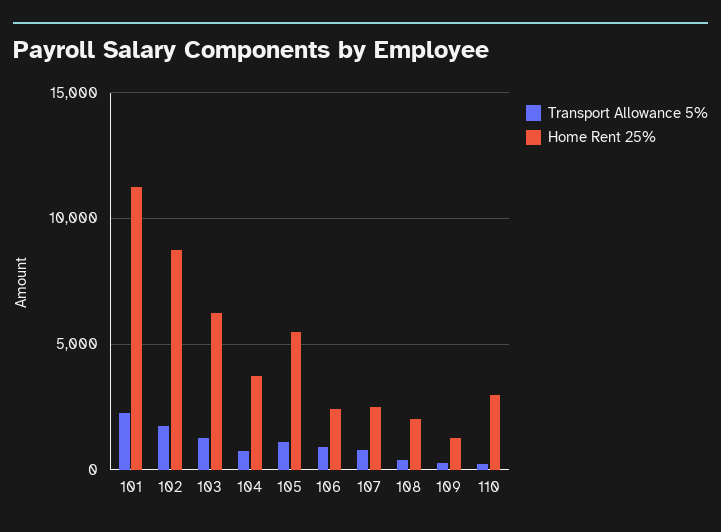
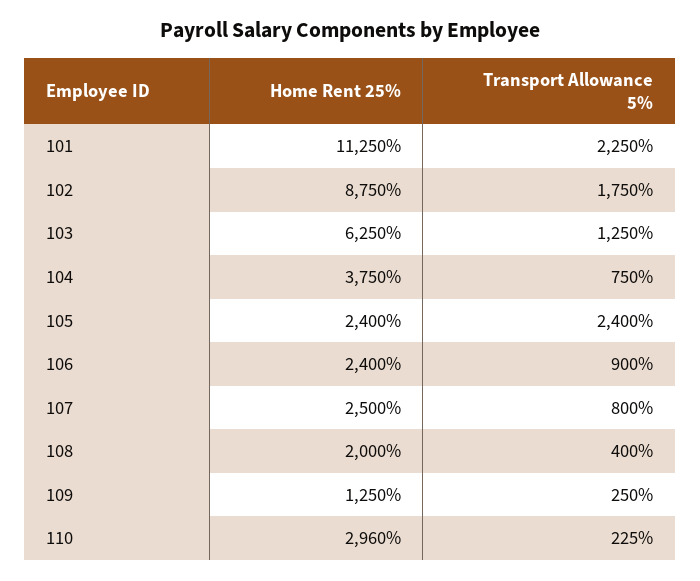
Transport Allowance 5%, 105: 1000 -> 2400
Home Rent 25%, 105: 5500 -> 2400

